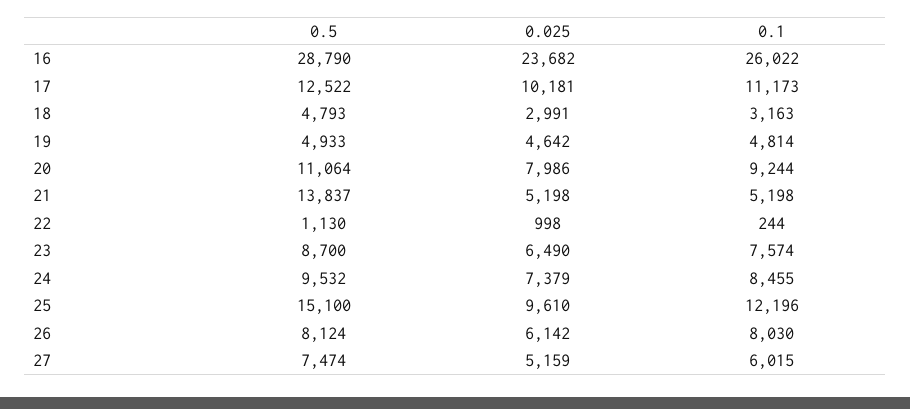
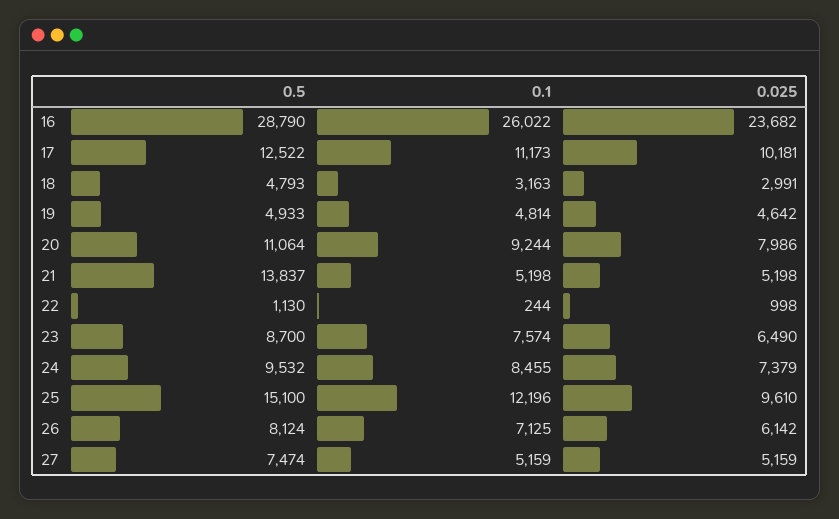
0.1, 26: 8030 -> 7125
0.1, 27: 6015 -> 5159

